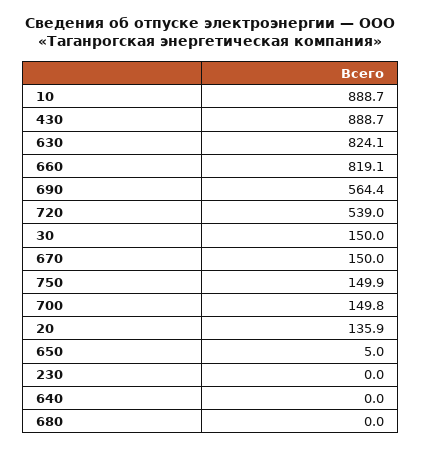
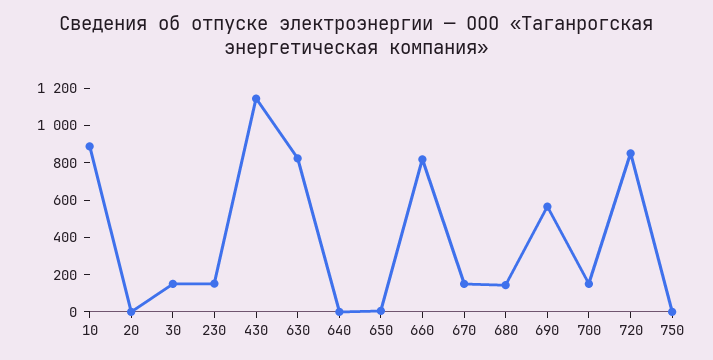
430: 888.7 -> 1150
720: 539 -> 850
750: 149.9 -> 0
20: 135.9 -> 0
230: 0 -> 150
680: 0 -> 150

